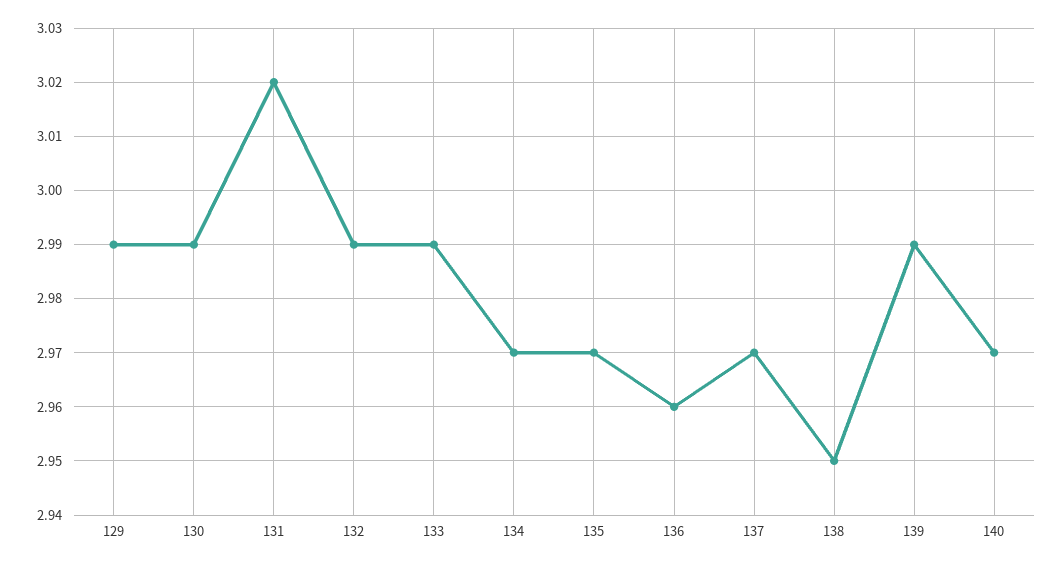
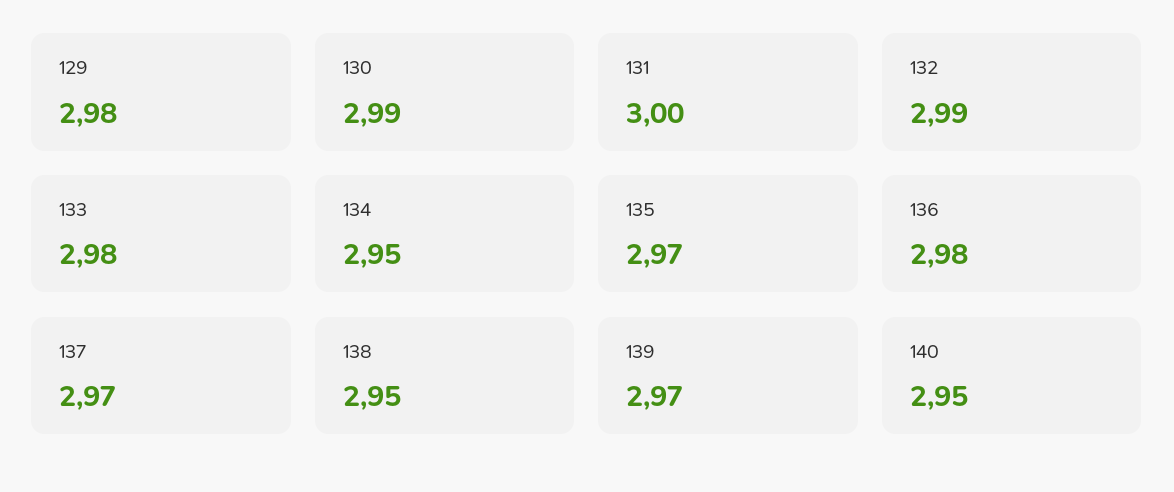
129: 2.99 -> 2.98
131: 3.02 -> 3
133: 2.99 -> 2.98
134: 2.97 -> 2.95
136: 2.96 -> 2.98
139: 2.99 -> 2.97
140: 2.97 -> 2.95

